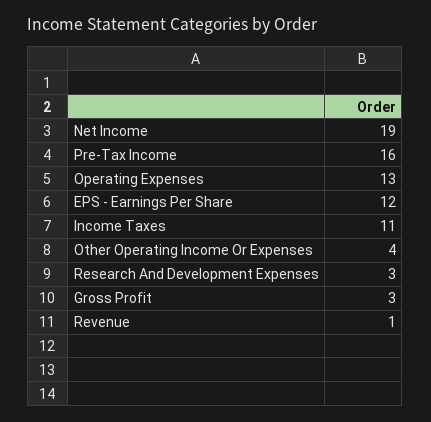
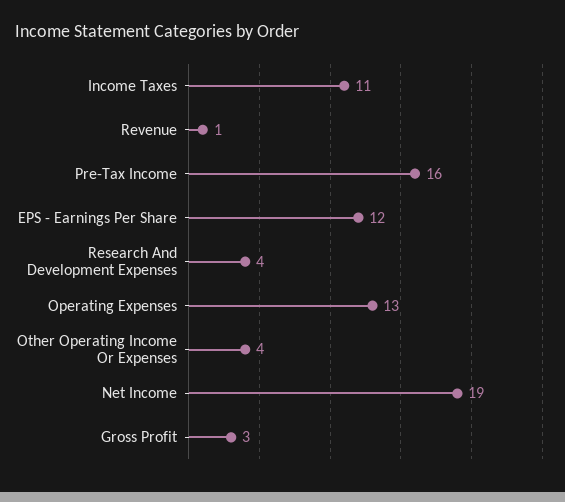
Research And Development Expenses: 3 -> 4

